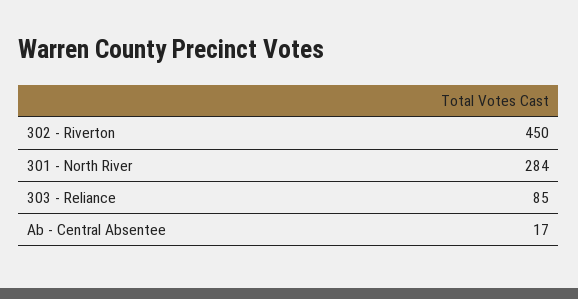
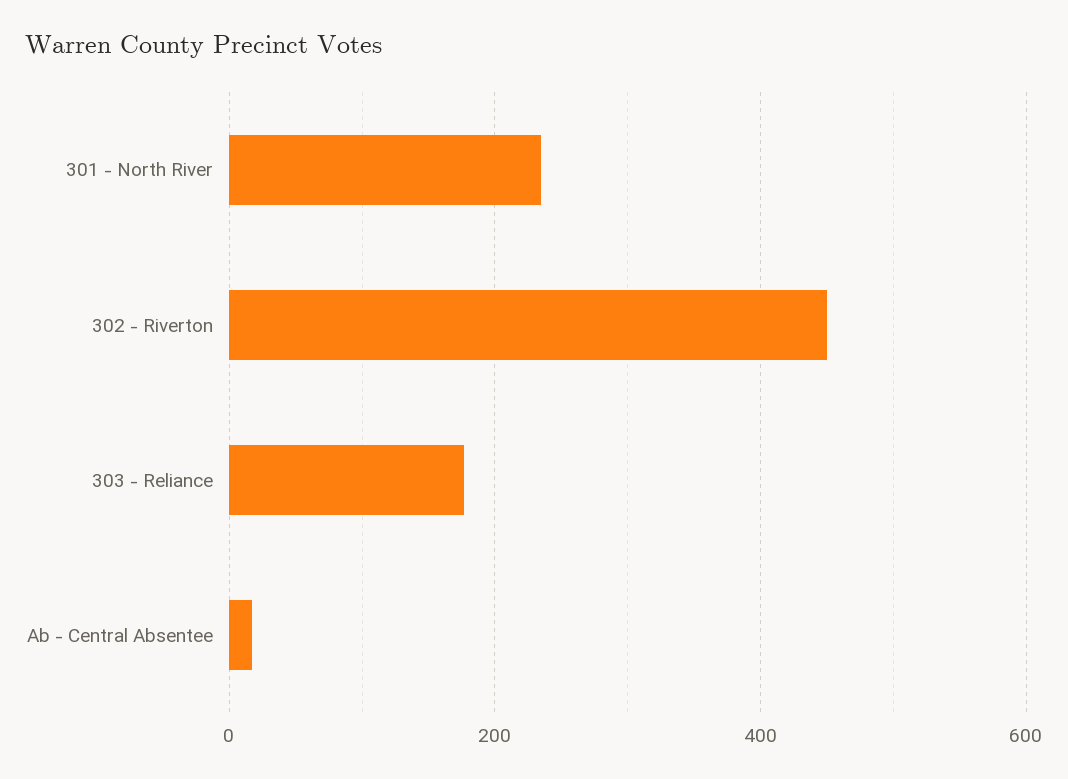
301 - North River: 284 -> 240
303 - Reliance: 85 -> 180

